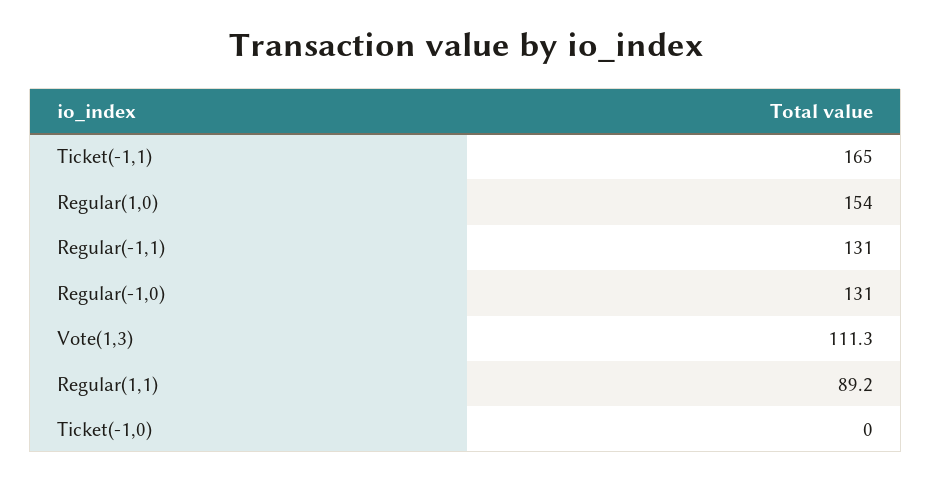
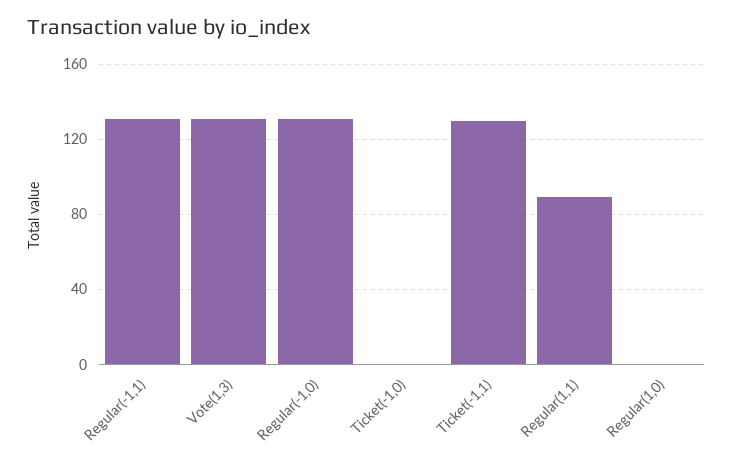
Ticket(-1,1): 165 -> 130
Regular(1,0): 154 -> 0
Vote(1,3): 111.3 -> 130

